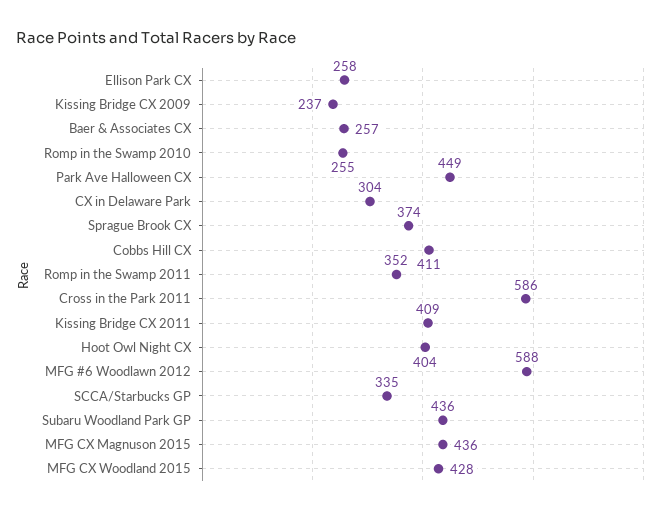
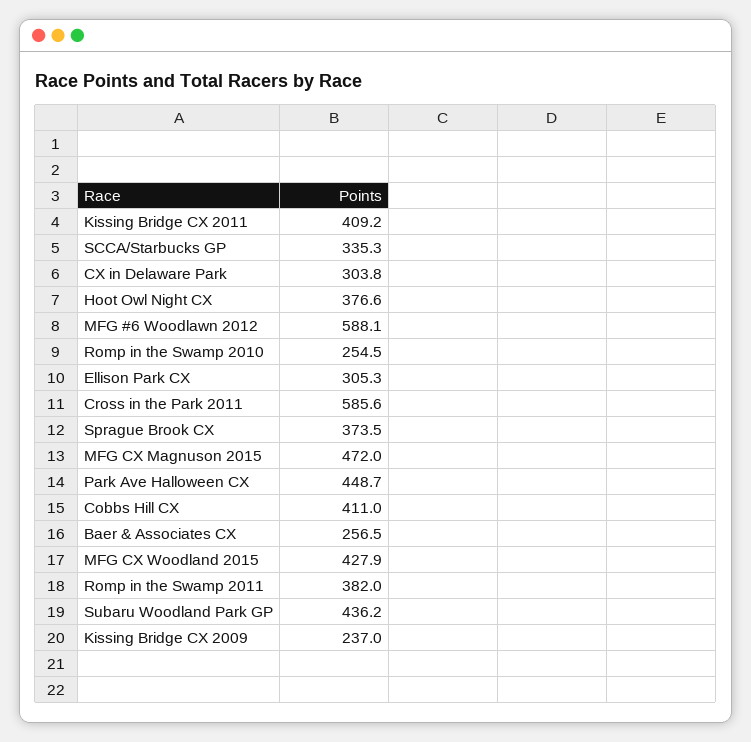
Ellison Park CX: 258 -> 305.3
Romp in the Swamp 2011: 352 -> 382
Hoot Owl Night CX: 404 -> 376.6
MFG CX Magnuson 2015: 436 -> 472

